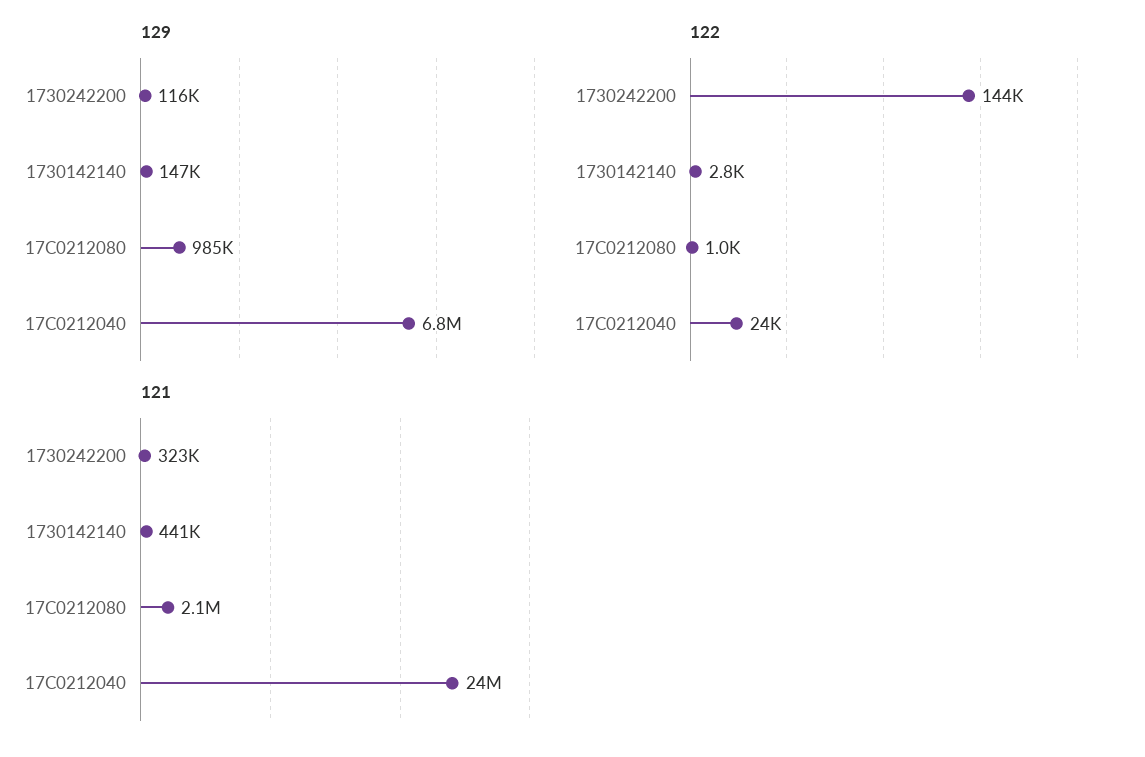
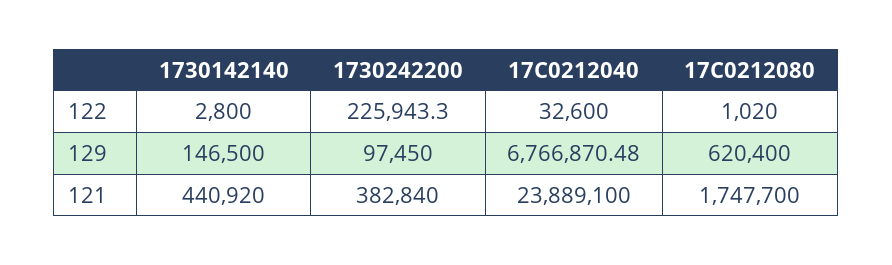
129, 1730242200: 116000 -> 97450
129, 17С0212080: 985000 -> 620400
122, 1730242200: 144000 -> 225943.3
122, 17С0212040: 24000 -> 32600
121, 1730242200: 323000 -> 382840
121, 17С0212080: 2100000 -> 1747700

